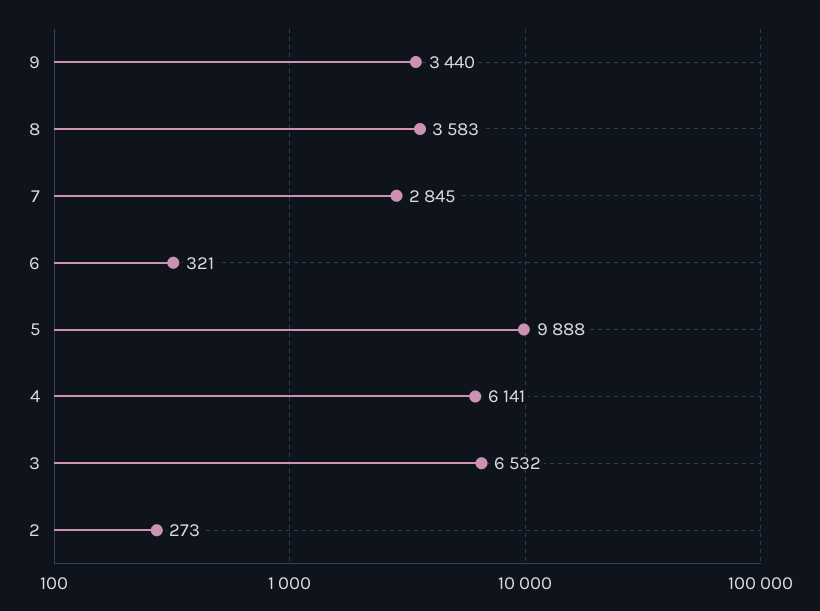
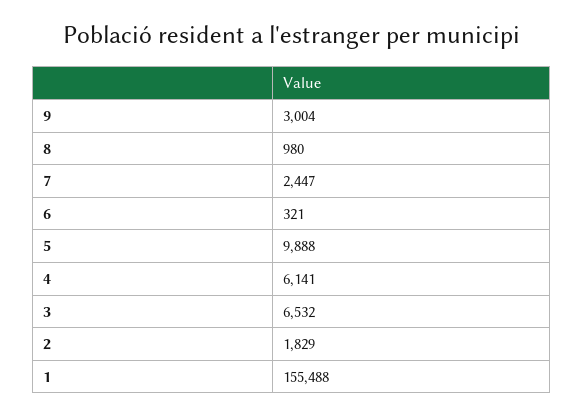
9: 3440 -> 3004
8: 3583 -> 980
7: 2845 -> 2447
2: 273 -> 1829
1: none -> 155488

